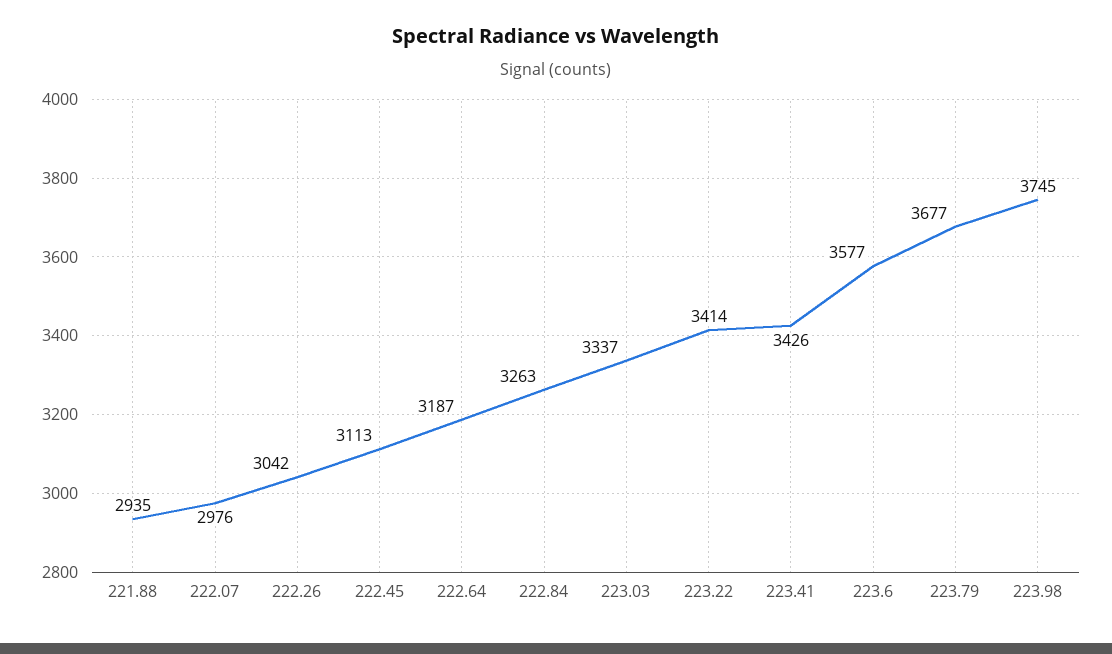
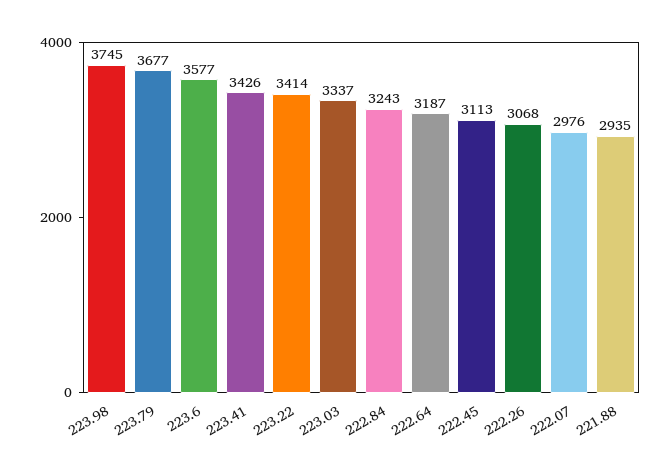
222.26: 3042 -> 3068
222.84: 3263 -> 3243

